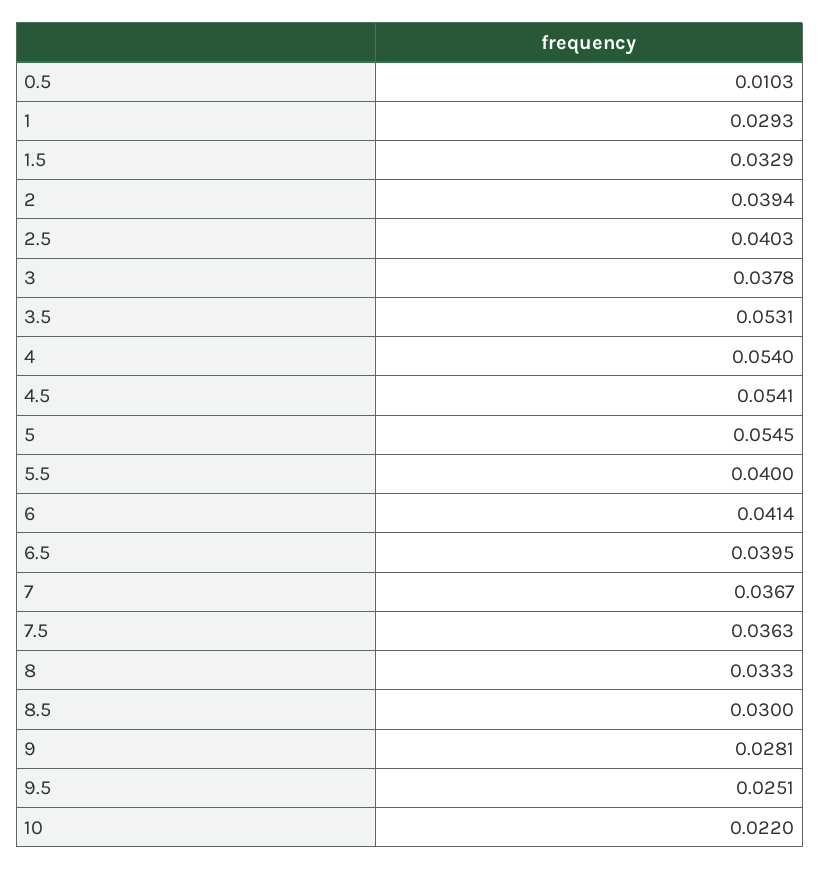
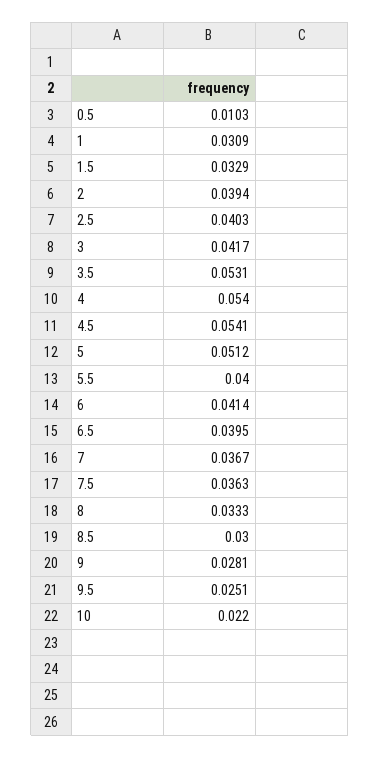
1: 0.0293 -> 0.0309
3: 0.0378 -> 0.0417
5: 0.0545 -> 0.0512

